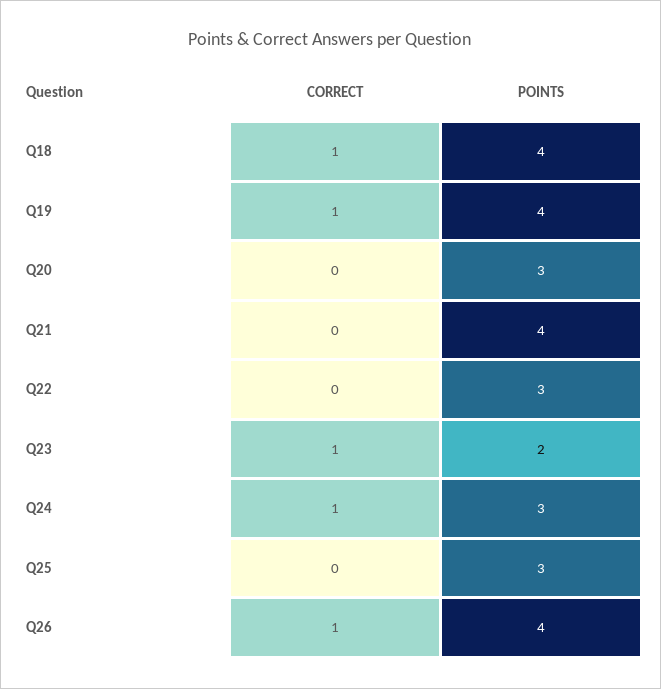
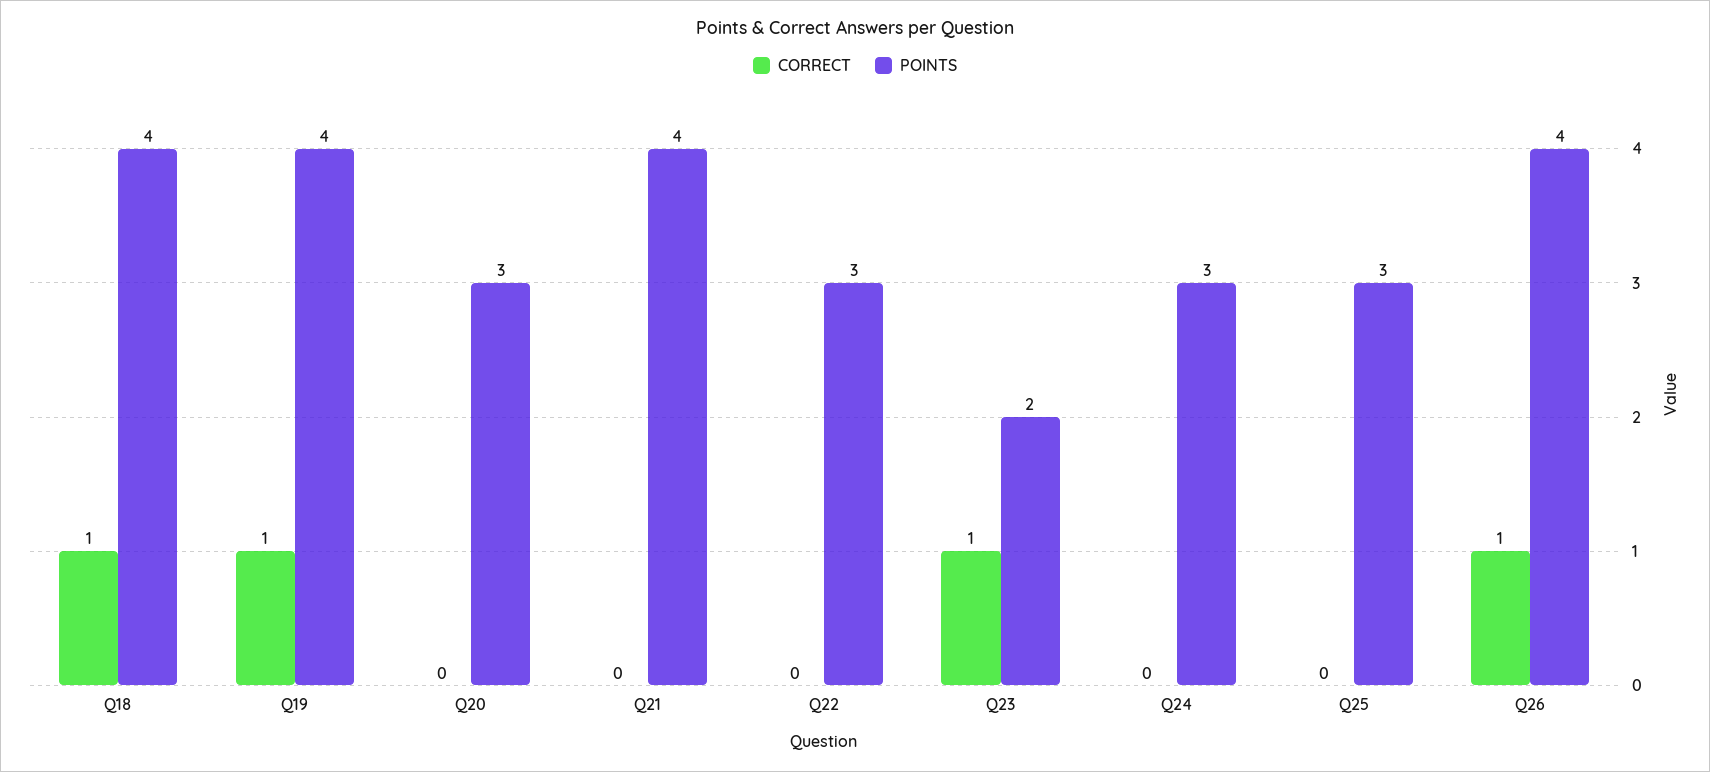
CORRECT, Q24: 1 -> 0

